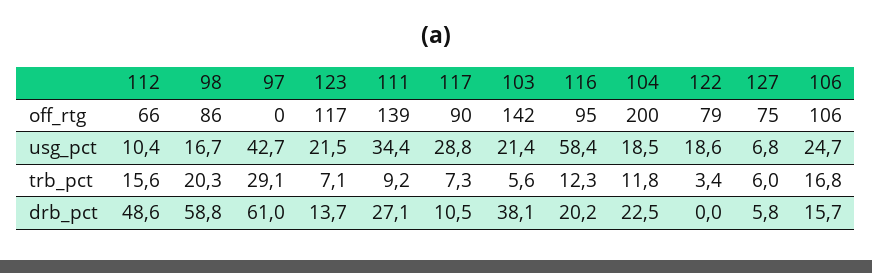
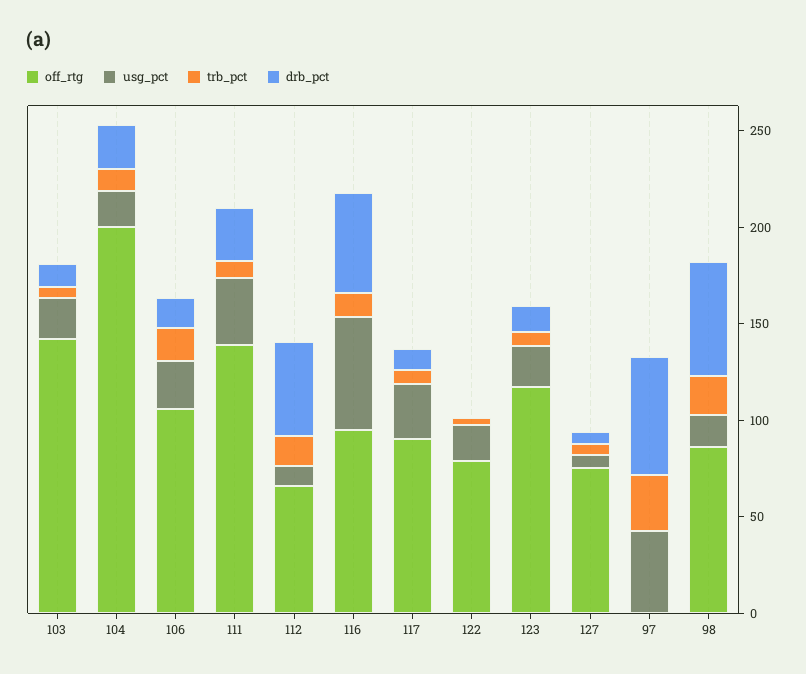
drb_pct, 103: 38.1 -> 10
drb_pct, 116: 20.2 -> 50

